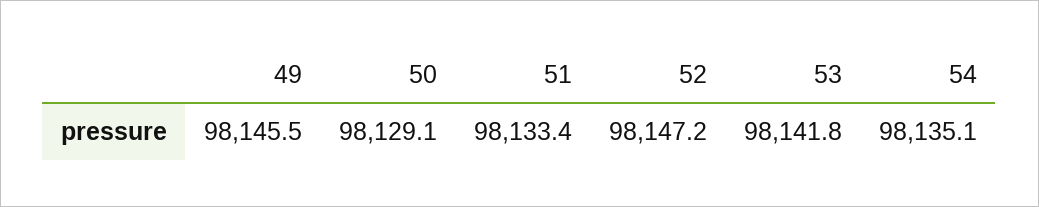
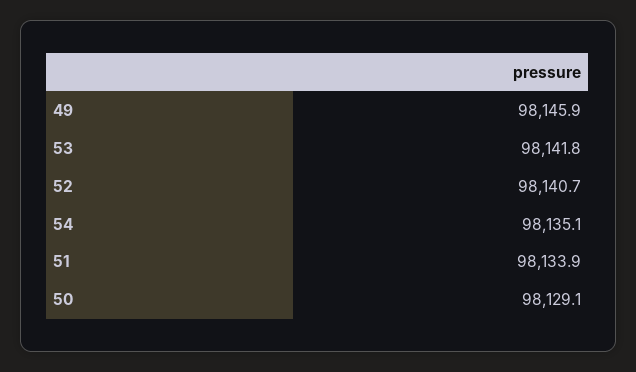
49: 98145.5 -> 98145.9
51: 98133.4 -> 98133.9
52: 98147.2 -> 98140.7

